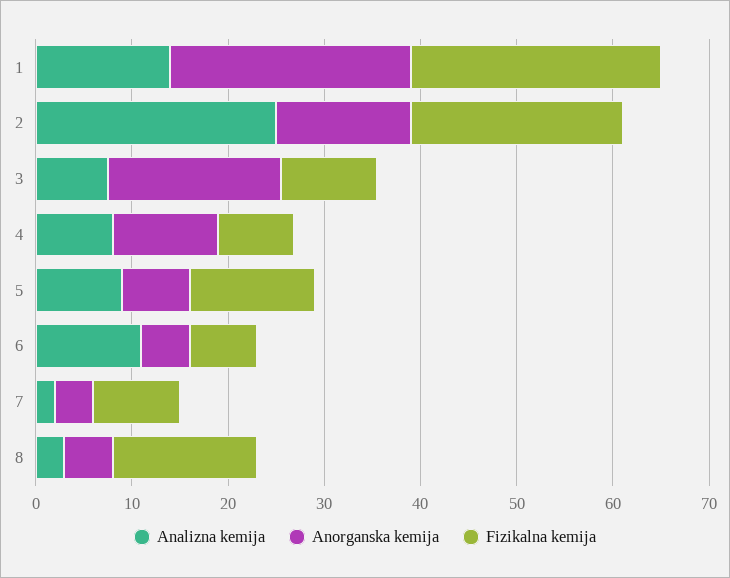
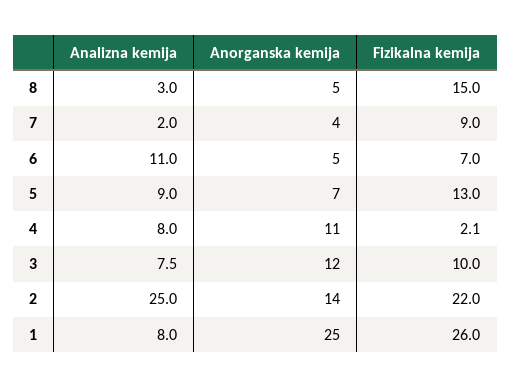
Analizna kemija, 1: 14 -> 8
Anorganska kemija, 3: 18 -> 12
Fizikalna kemija, 4: 8 -> 2.1

